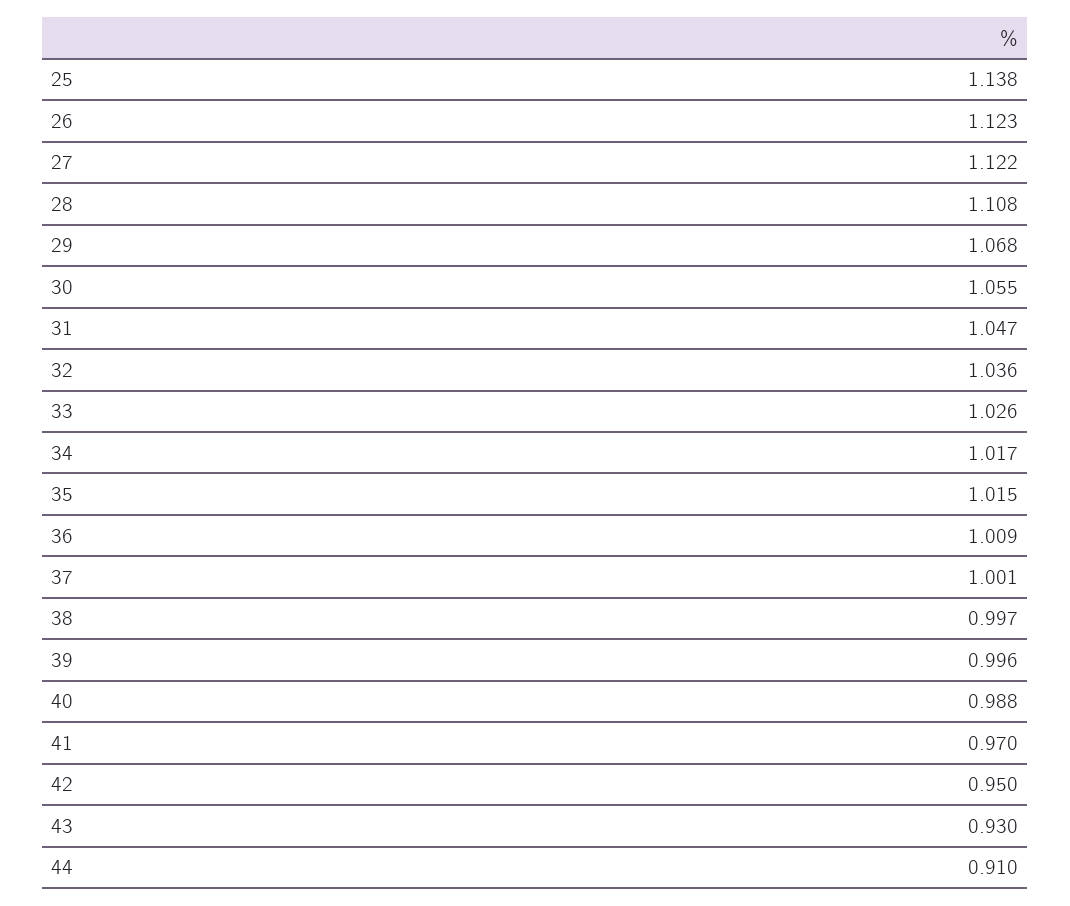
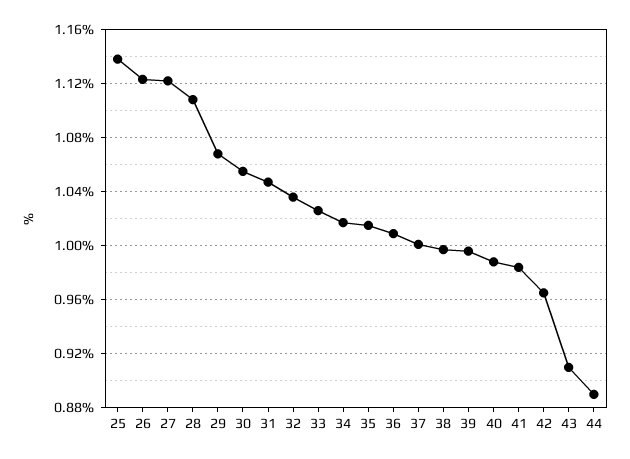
41: 0.97 -> 0.985
42: 0.95 -> 0.965
43: 0.93 -> 0.91
44: 0.91 -> 0.89

